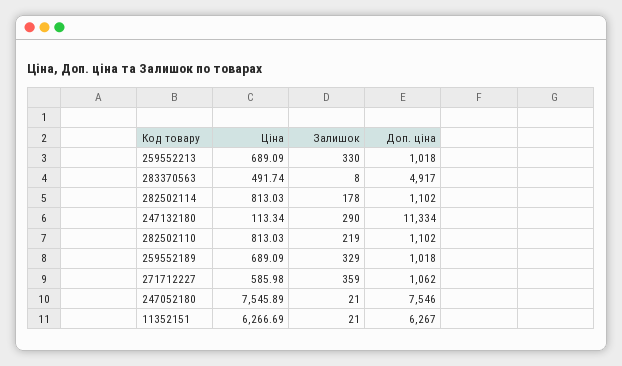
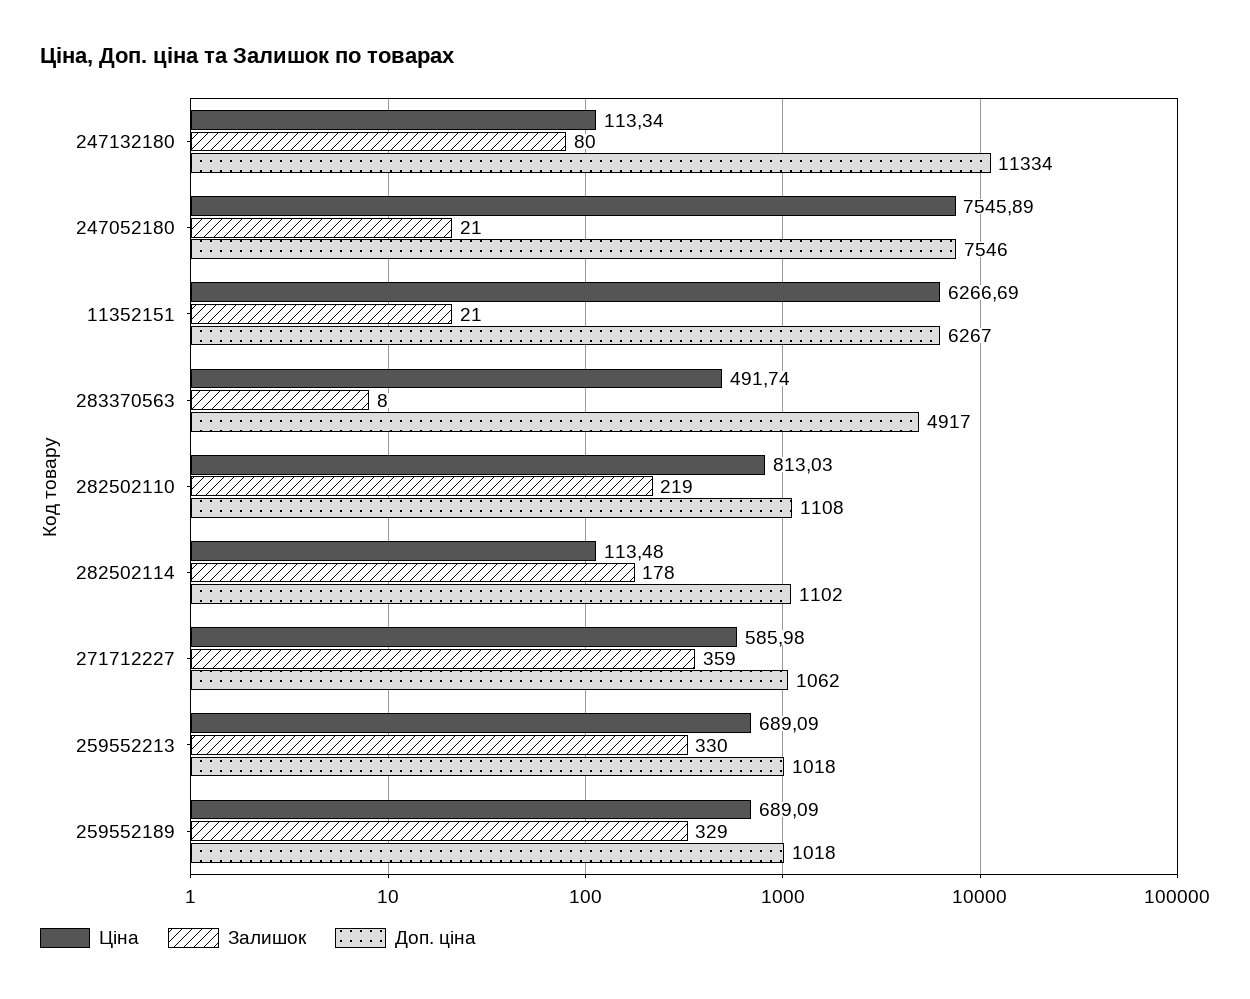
Ціна, 282502114: 813.03 -> 113.48
Залишок, 247132180: 290 -> 80
Доп. ціна, 282502110: 1102 -> 1108

